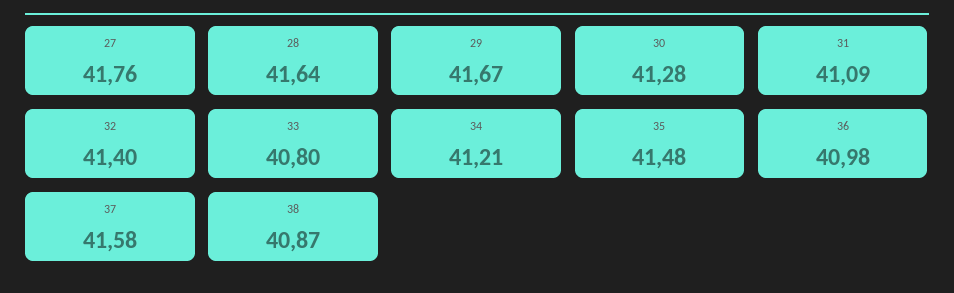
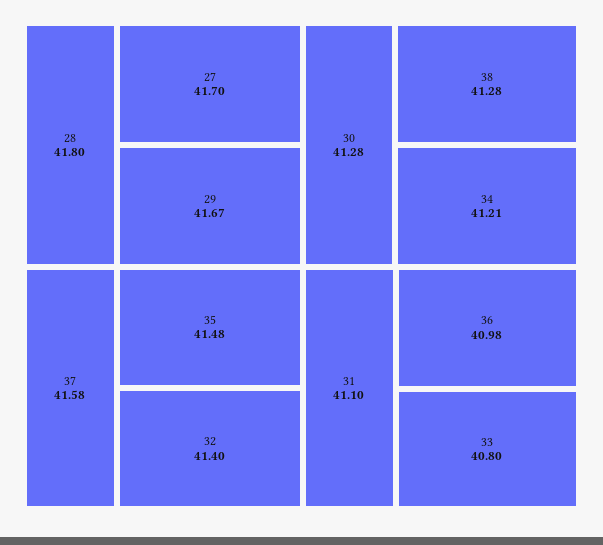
27: 41.76 -> 41.7
28: 41.64 -> 41.8
31: 41.09 -> 41.1
38: 40.87 -> 41.28

